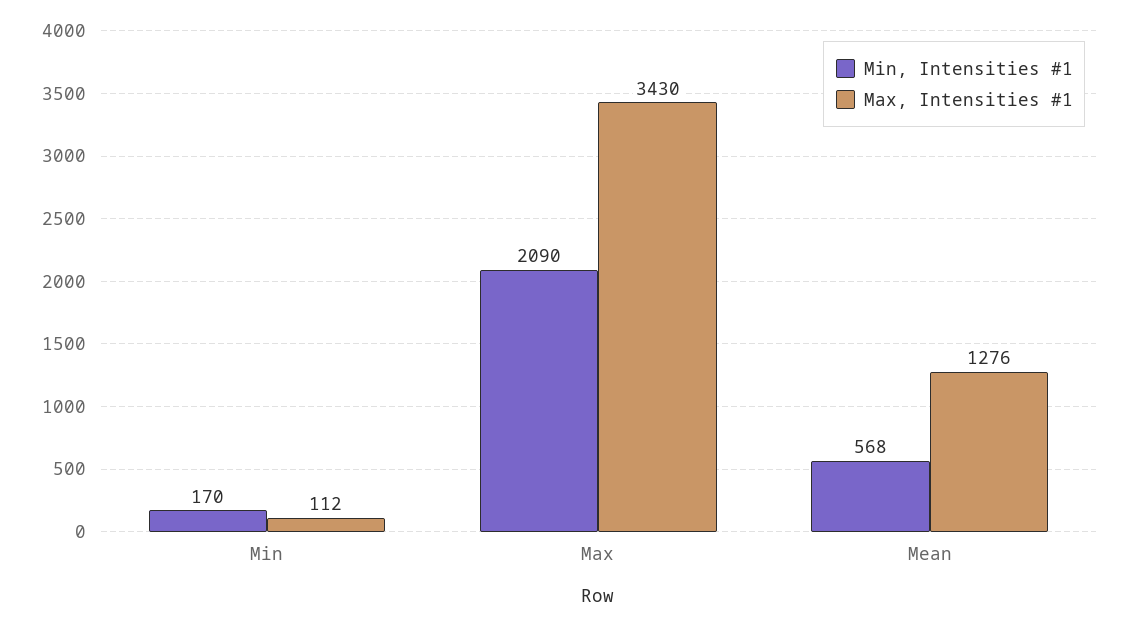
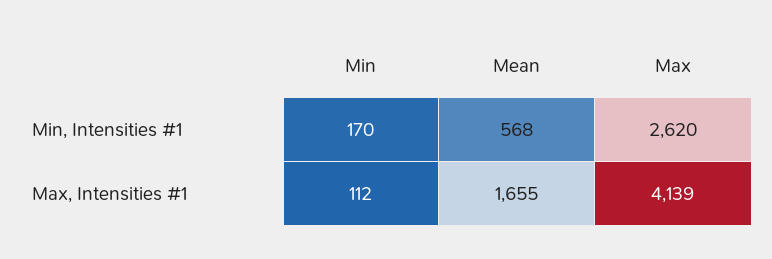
Min, Intensities #1, Max: 2090 -> 2620
Max, Intensities #1, Max: 3430 -> 4139
Max, Intensities #1, Mean: 1276 -> 1655

